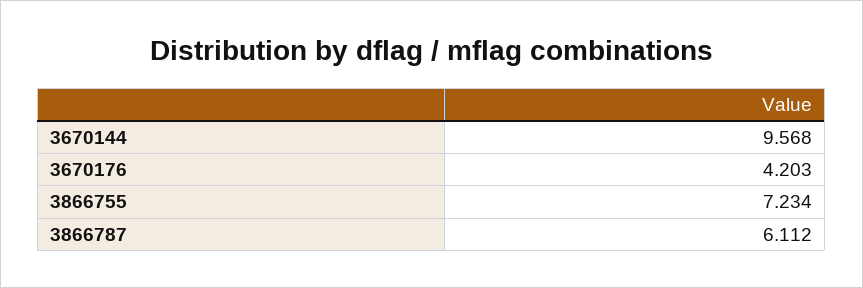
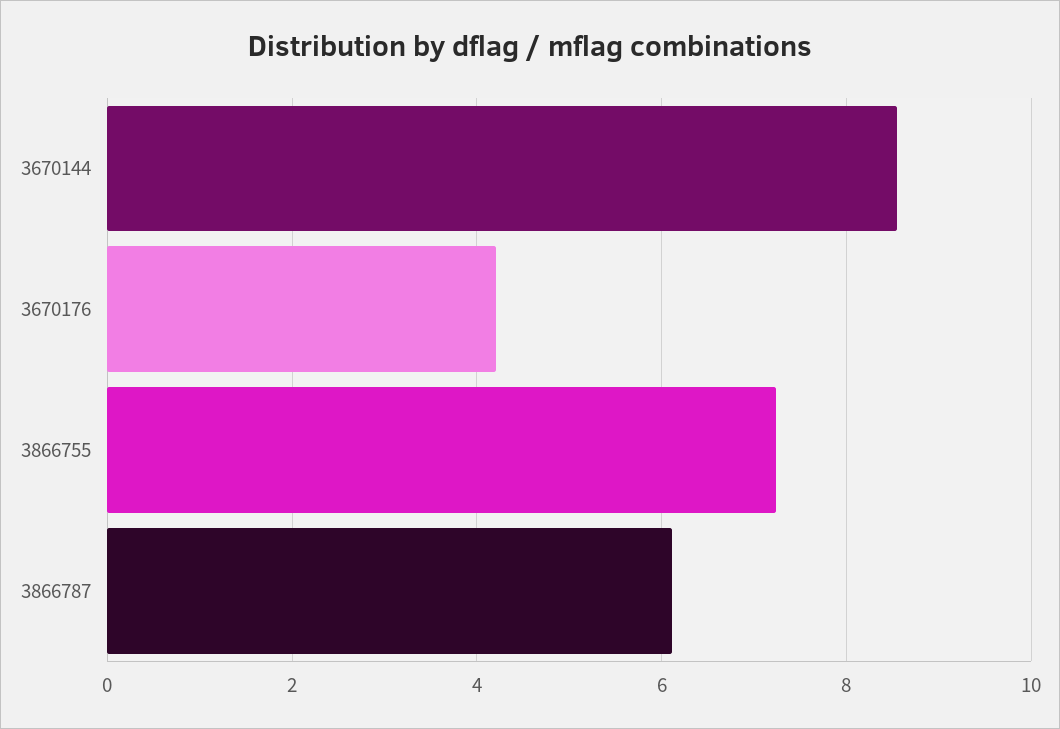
3670144: 9.568 -> 8.6

